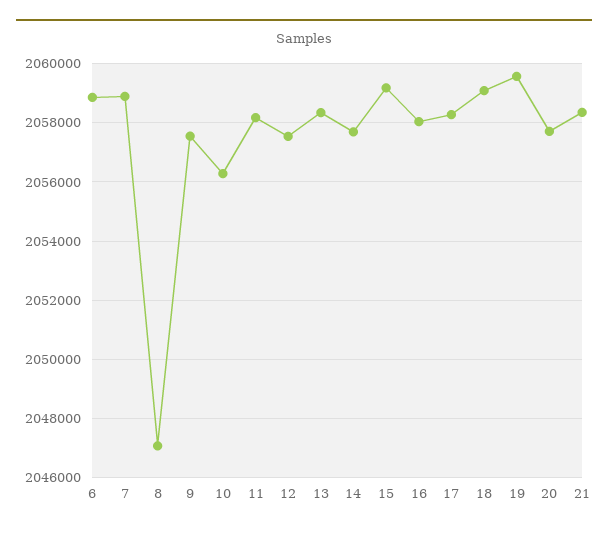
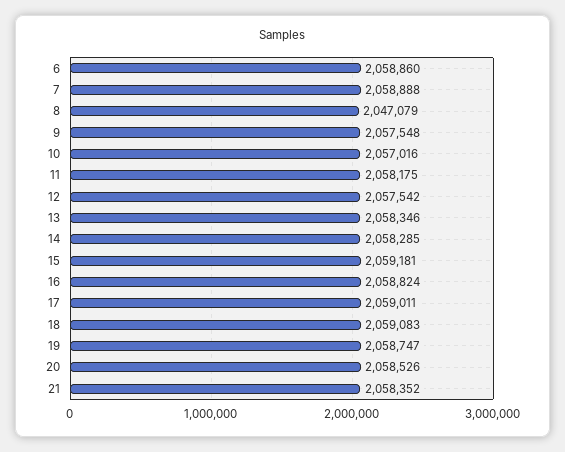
10: 2056250 -> 2057016
14: 2057750 -> 2058285
16: 2058000 -> 2058824
17: 2058250 -> 2059011
19: 2059500 -> 2058747
20: 2057750 -> 2058526

